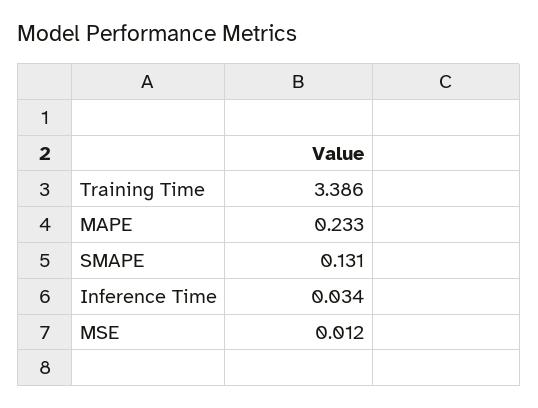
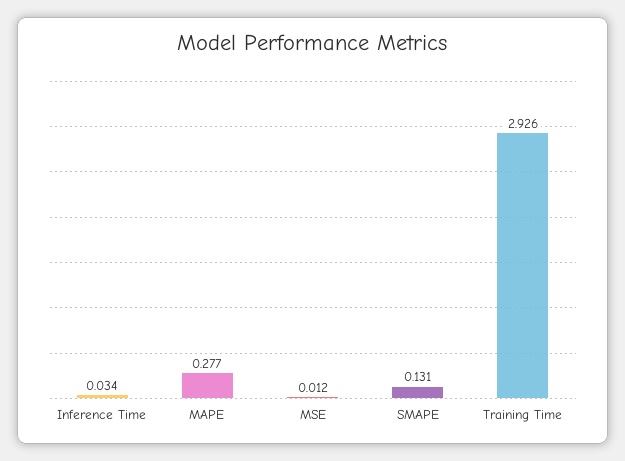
Training Time: 3.386 -> 2.926
MAPE: 0.233 -> 0.277

